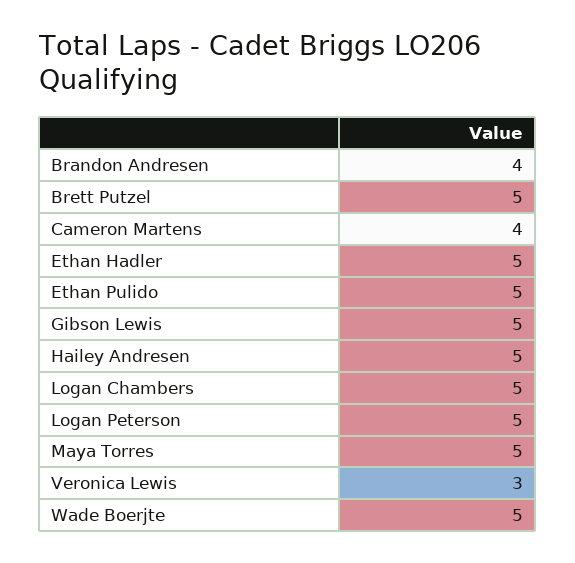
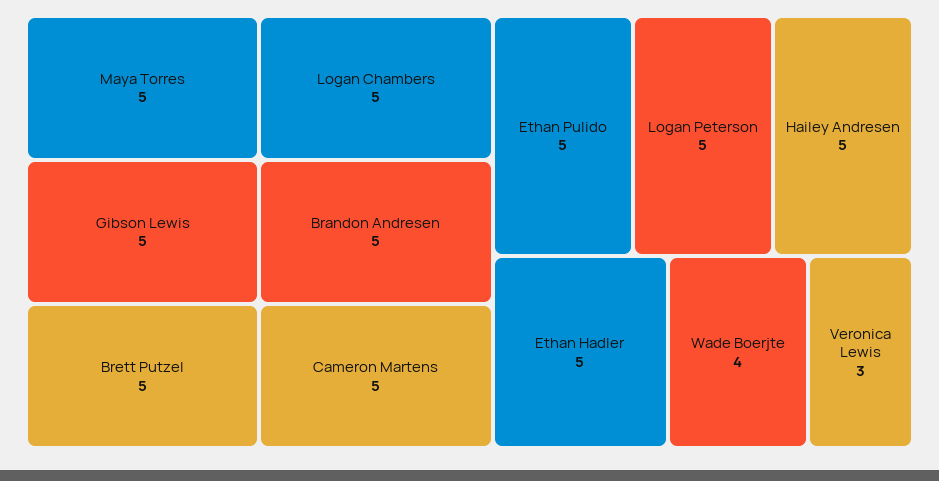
Brandon Andresen: 4 -> 5
Cameron Martens: 4 -> 5
Wade Boerjte: 5 -> 4

